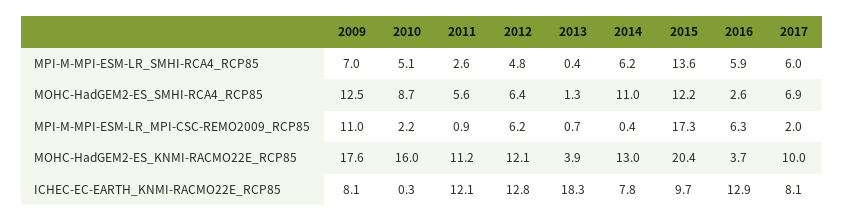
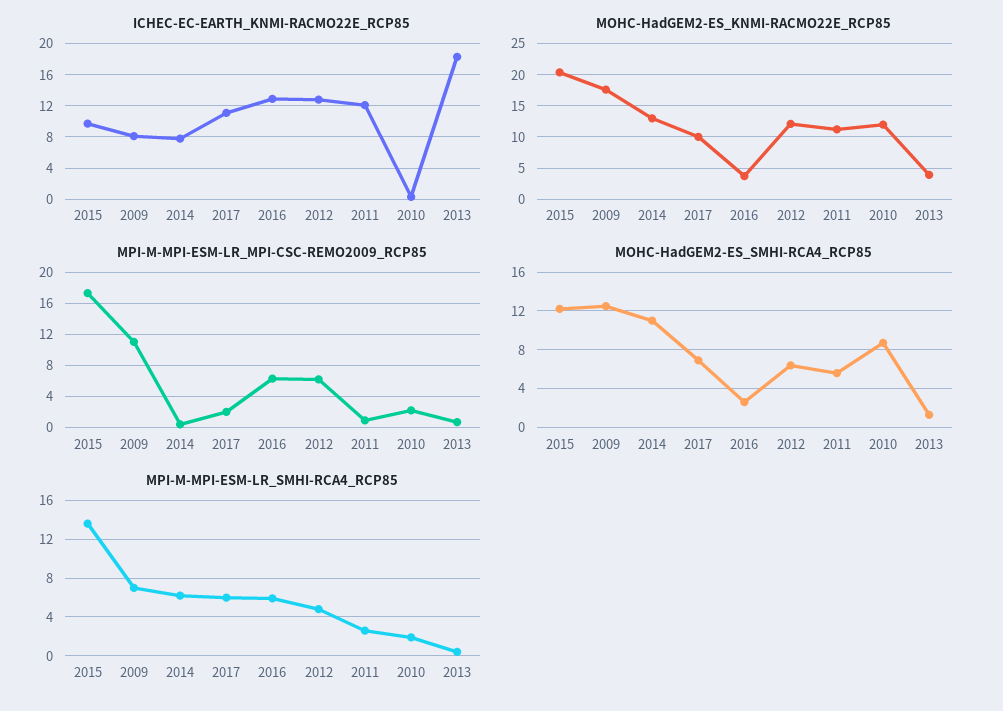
MPI-M-MPI-ESM-LR_SMHI-RCA4_RCP85, 2010: 5.1 -> 2
MOHC-HadGEM2-ES_KNMI-RACMO22E_RCP85, 2010: 16 -> 12
ICHEC-EC-EARTH_KNMI-RACMO22E_RCP85, 2017: 8.1 -> 11

